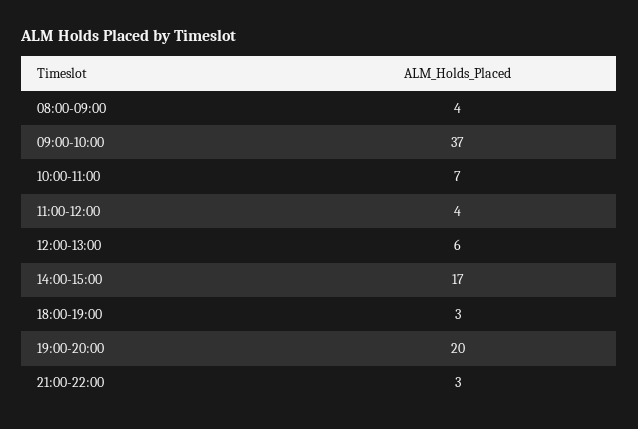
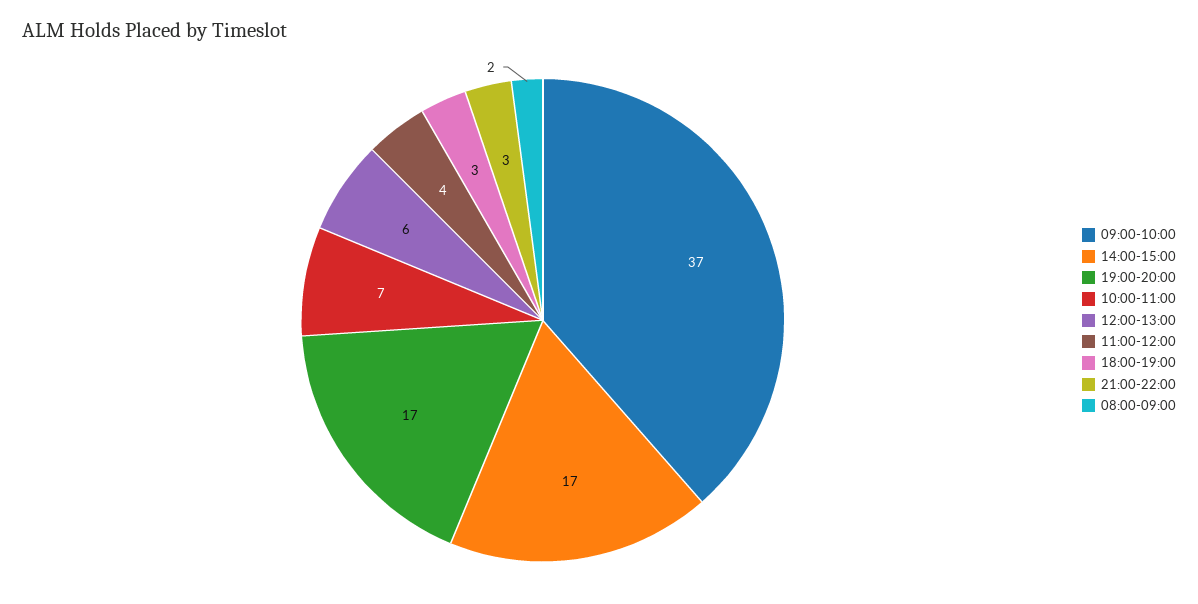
08:00-09:00: 4 -> 2
19:00-20:00: 20 -> 17

